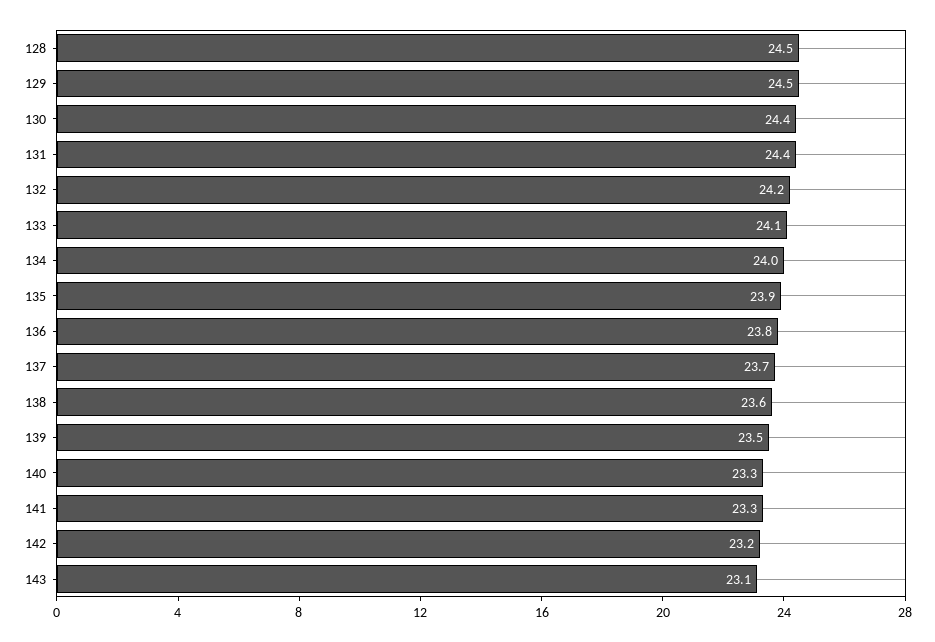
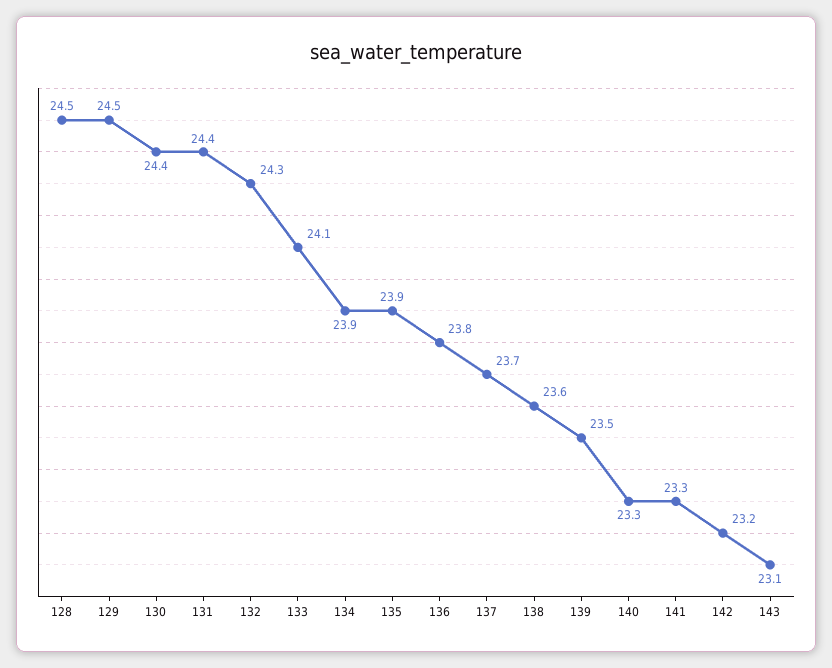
132: 24.2 -> 24.3
134: 24 -> 23.9

